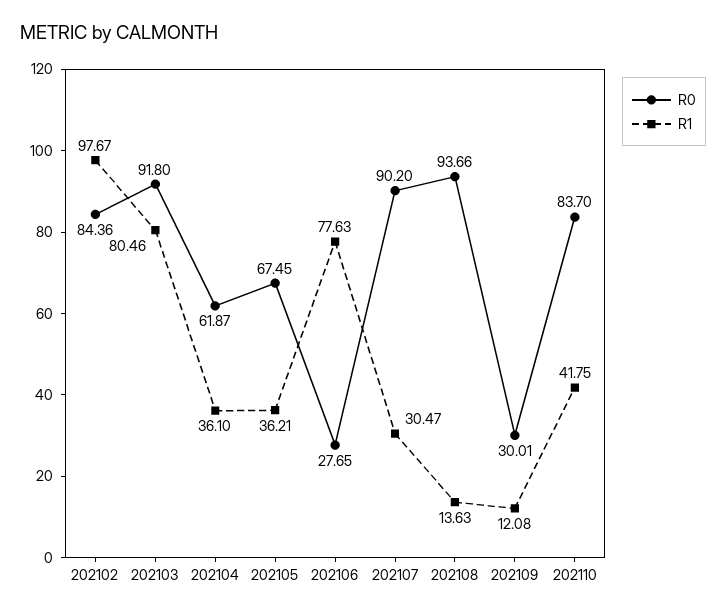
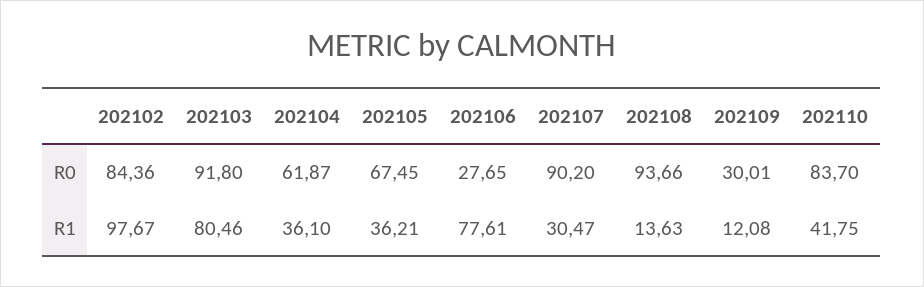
R1, 202106: 77.63 -> 77.61

